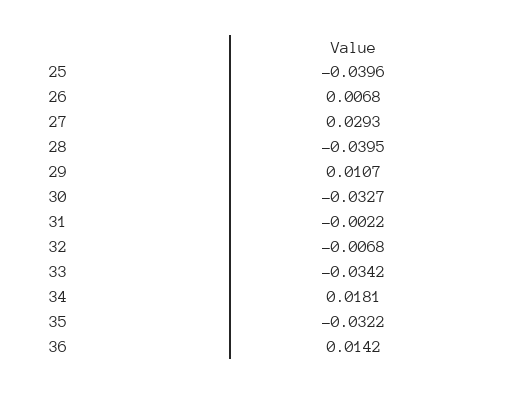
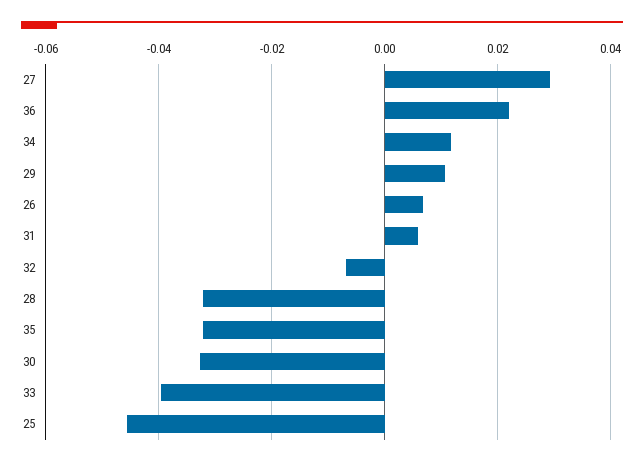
25: -0.0396 -> -0.046
28: -0.0395 -> -0.032
31: -0.0022 -> 0.006
33: -0.0342 -> -0.04
34: 0.0181 -> 0.012
36: 0.0142 -> 0.022

